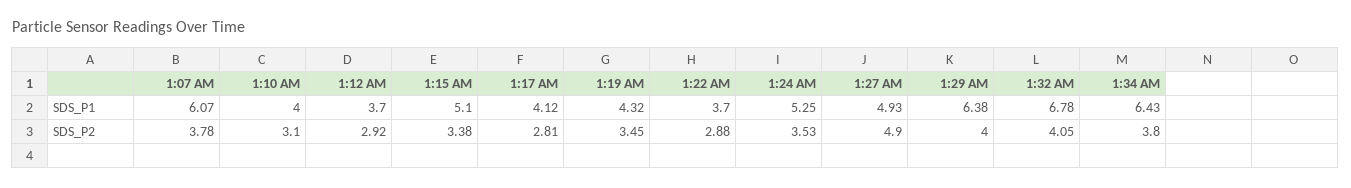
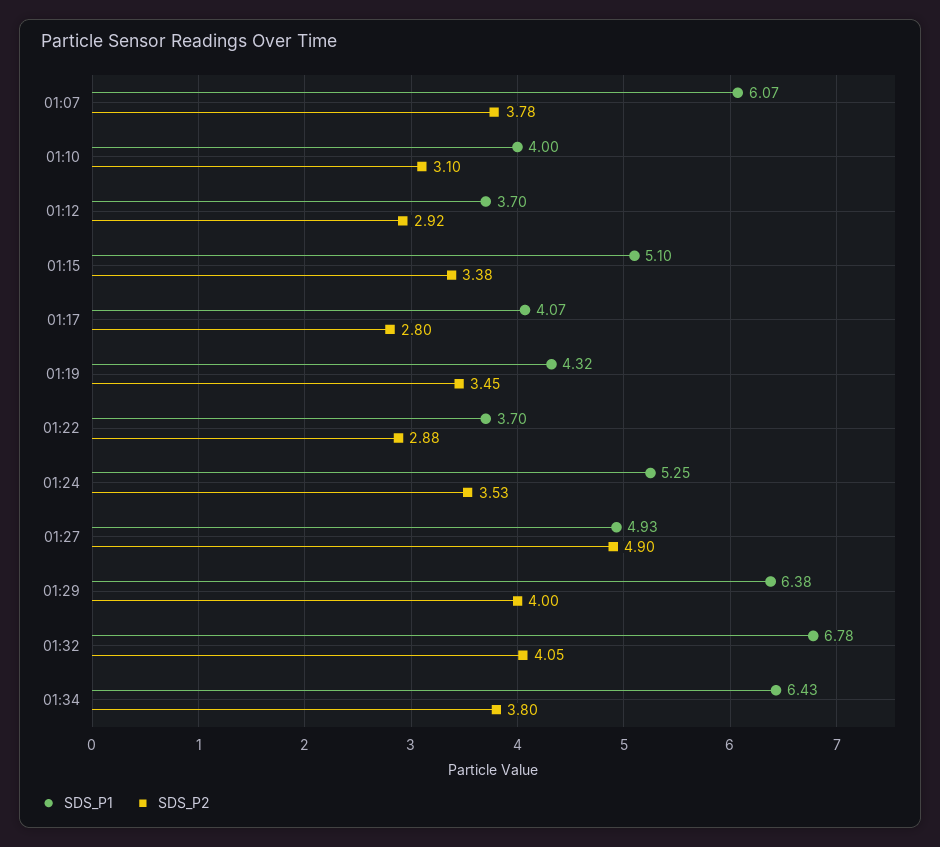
SDS_P1, 1:17 AM: 4.12 -> 4.07
SDS_P2, 1:17 AM: 2.81 -> 2.8

